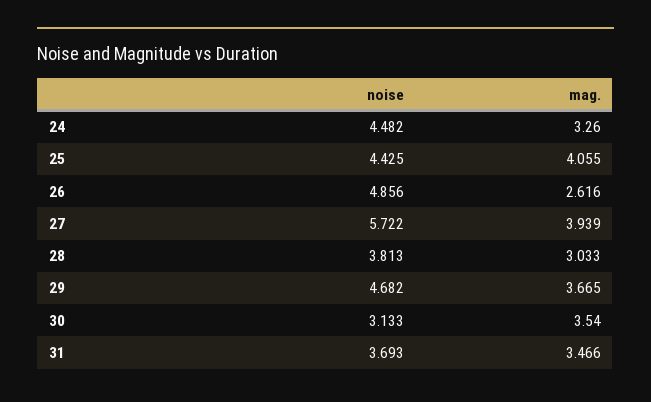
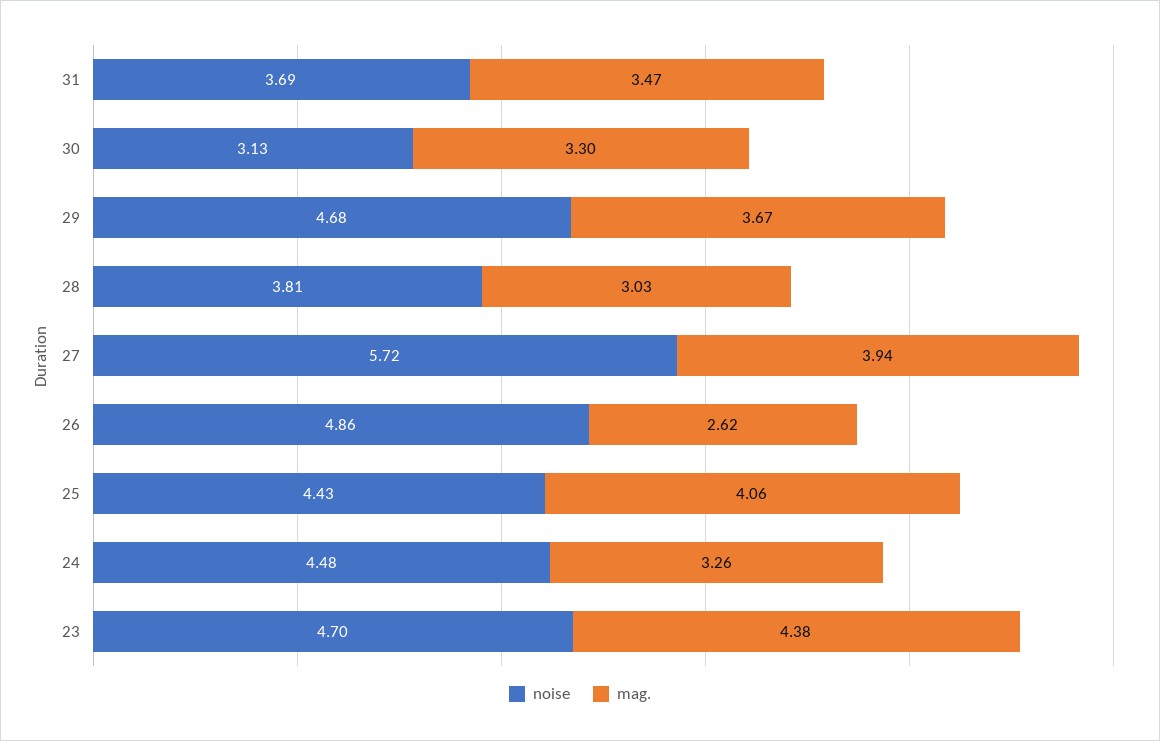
mag., 30: 3.54 -> 3.3
noise, 23: none -> 4.7
mag., 23: none -> 4.38

